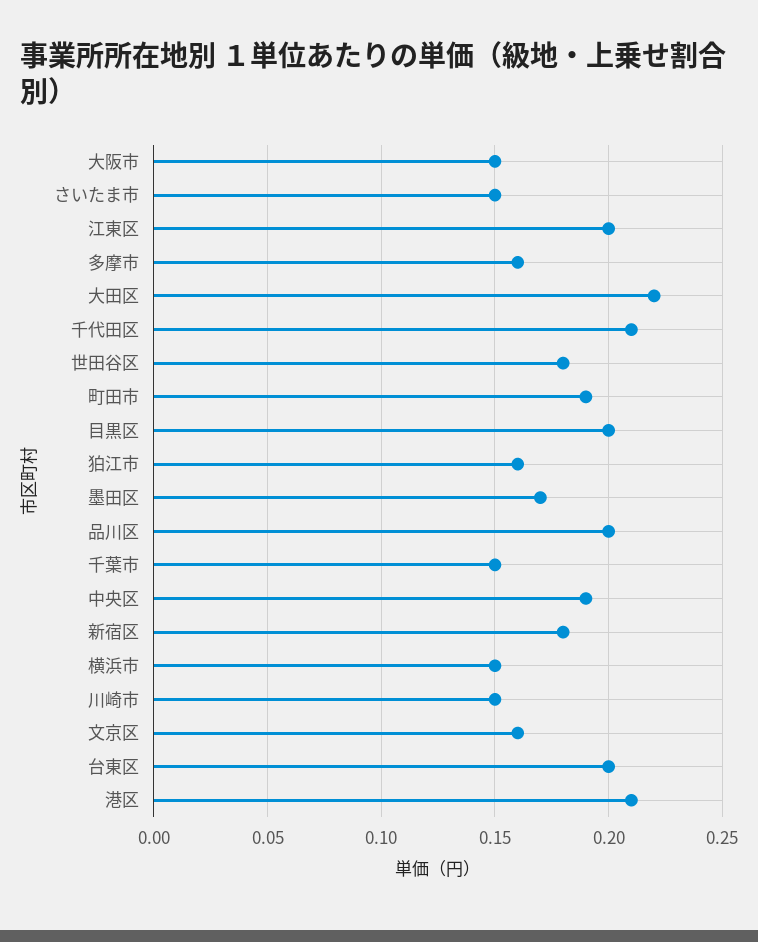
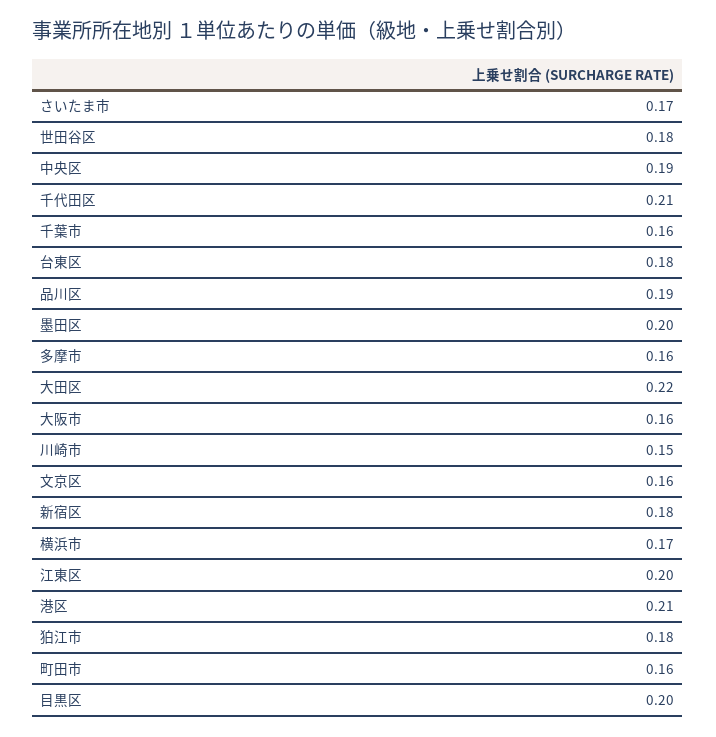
大阪市: 0.15 -> 0.16
さいたま市: 0.15 -> 0.17
町田市: 0.19 -> 0.16
狛江市: 0.16 -> 0.18
墨田区: 0.17 -> 0.2
品川区: 0.2 -> 0.19
千葉市: 0.15 -> 0.16
横浜市: 0.15 -> 0.17
台東区: 0.2 -> 0.18

